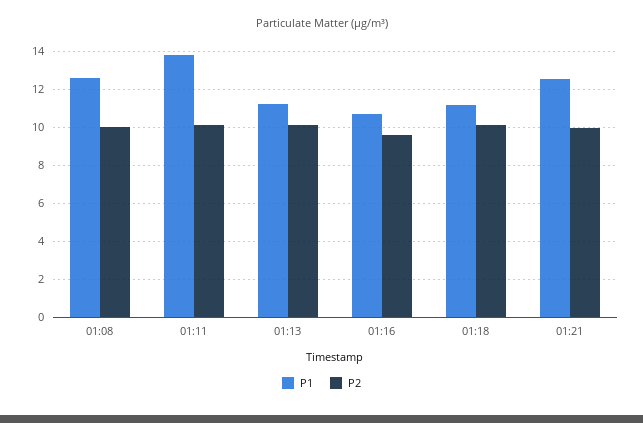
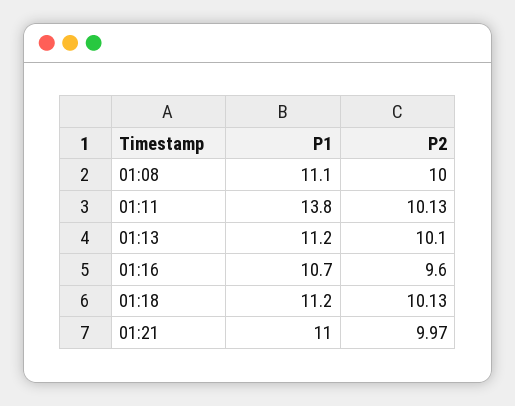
P1, 01:08: 12.5 -> 11.1
P1, 01:21: 12.5 -> 11

